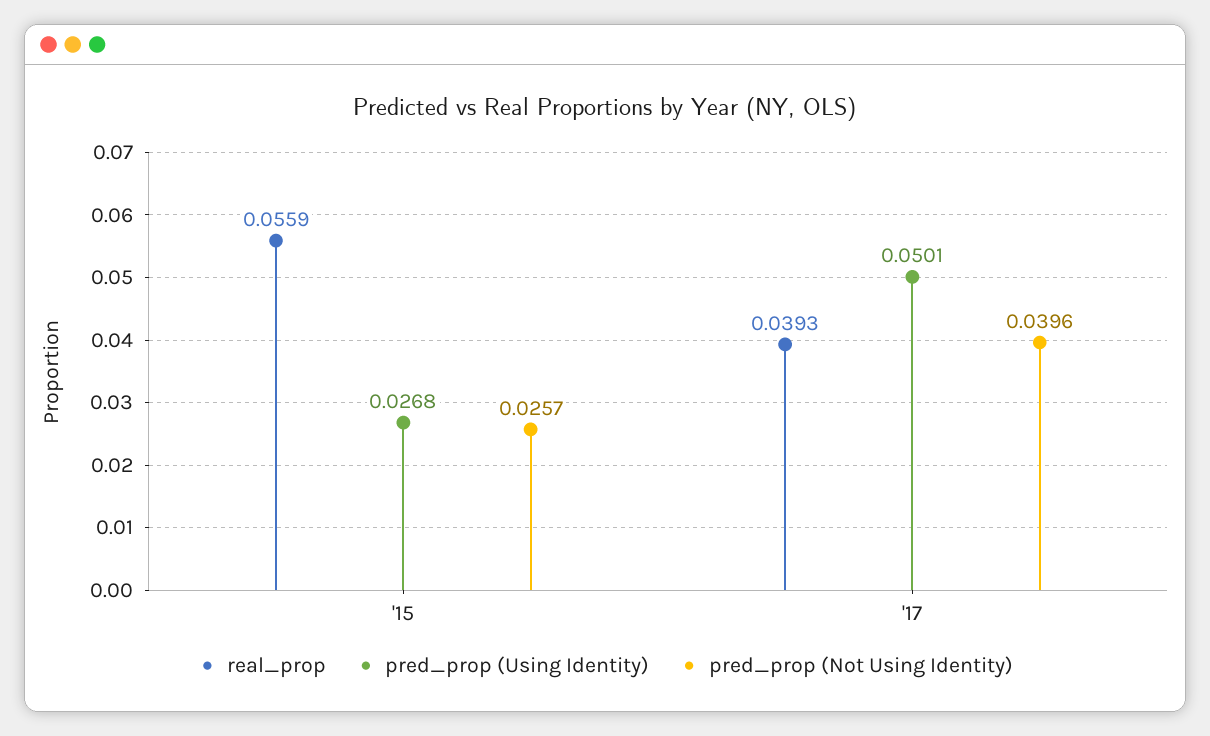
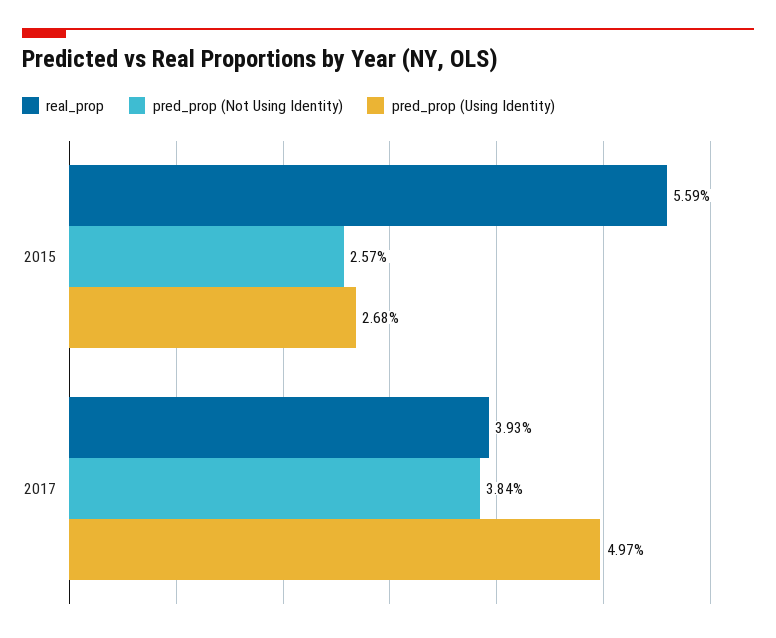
pred_prop (Using Identity), '17: 0.0501 -> 0.0497
pred_prop (Not Using Identity), '17: 0.0396 -> 0.0384

